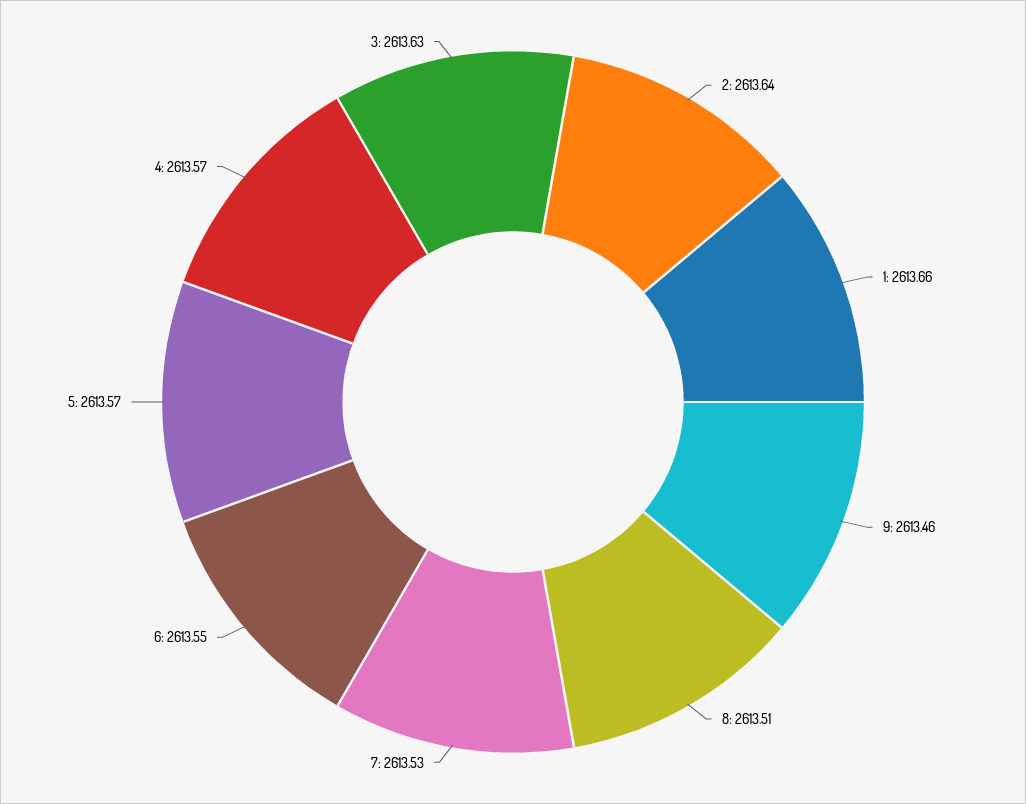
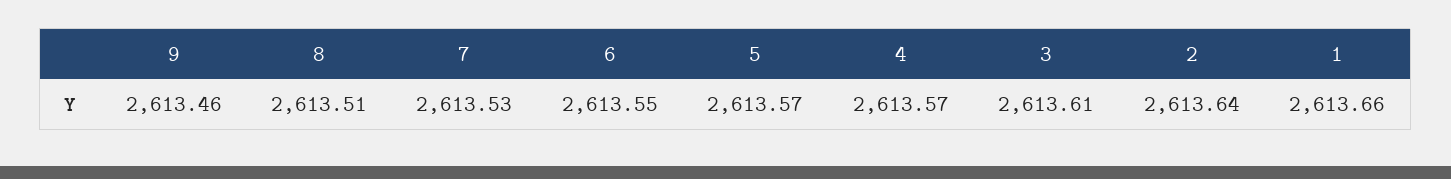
3: 2613.63 -> 2613.61

